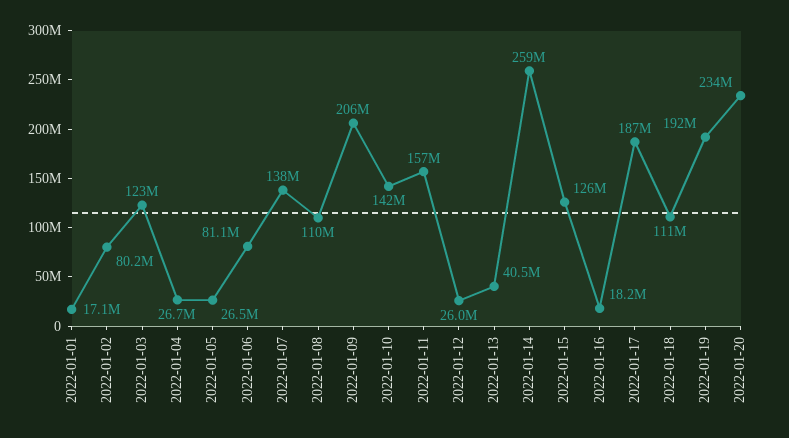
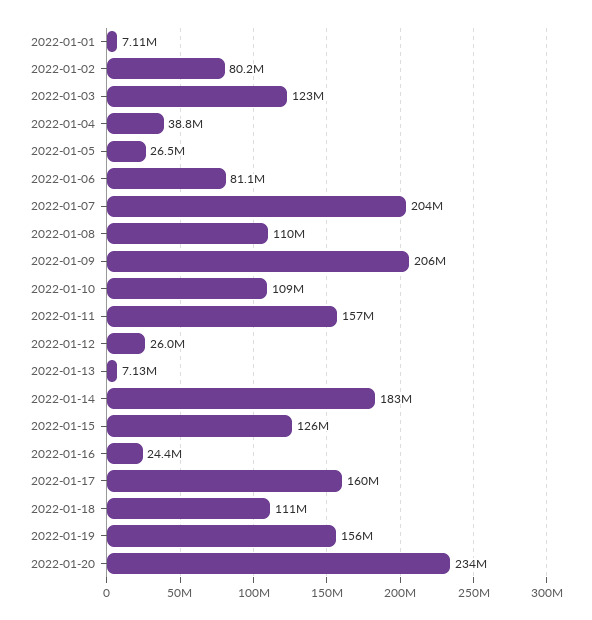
2022-01-01: 17100000 -> 7110000
2022-01-04: 26700000 -> 38800000
2022-01-07: 138000000 -> 204000000
2022-01-10: 142000000 -> 109000000
2022-01-13: 40500000 -> 7130000
2022-01-14: 259000000 -> 183000000
2022-01-16: 18200000 -> 24400000
2022-01-17: 187000000 -> 160000000
2022-01-19: 192000000 -> 156000000

